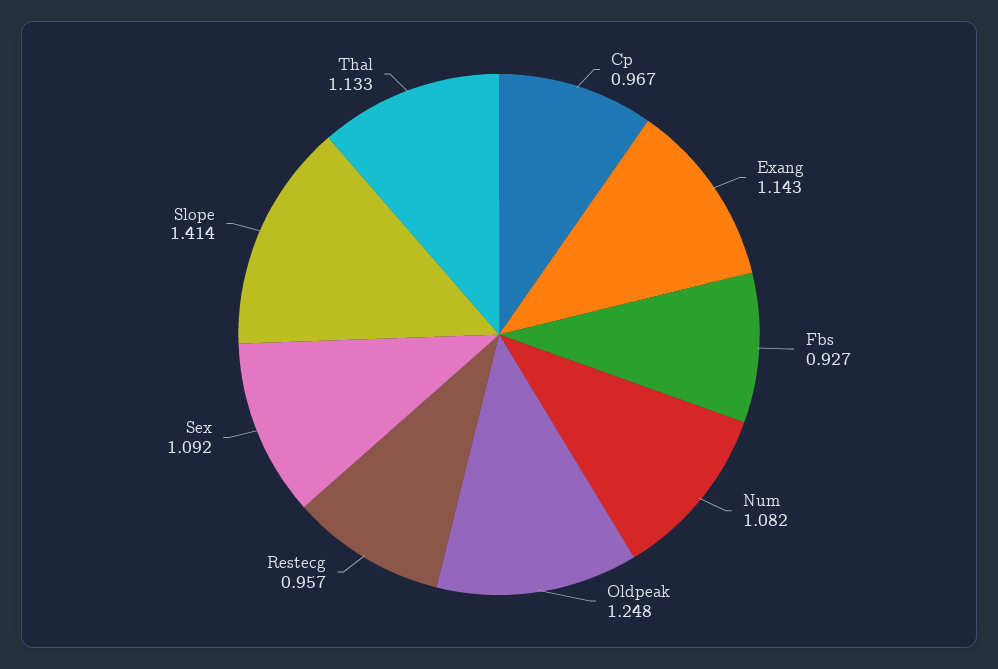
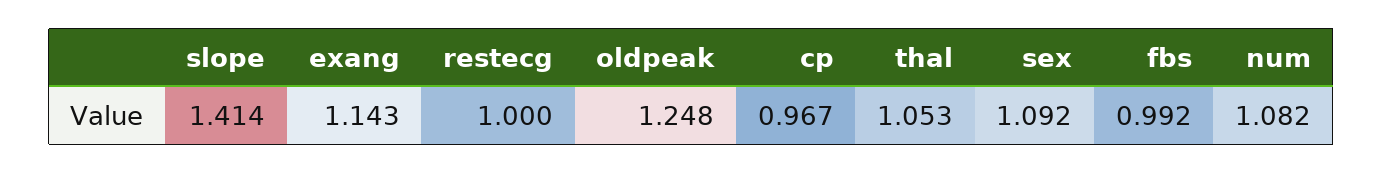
Fbs: 0.927 -> 0.992
Restecg: 0.957 -> 1
Thal: 1.133 -> 1.053

